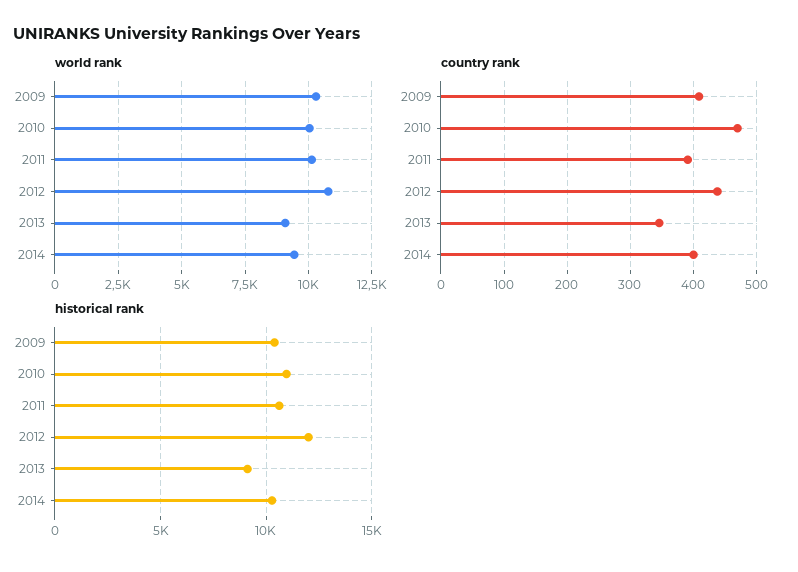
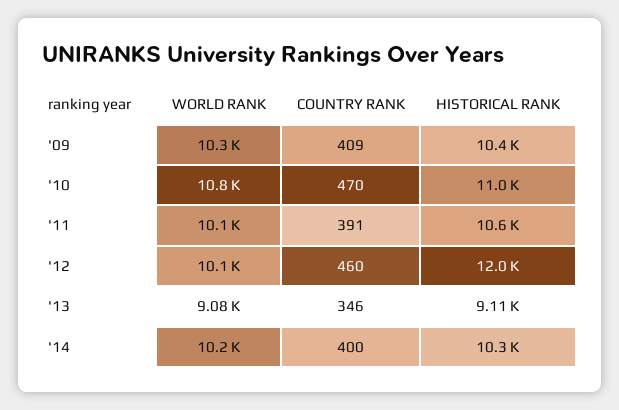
world rank, 2010: 10000 -> 10800
world rank, 2012: 10750 -> 10100
world rank, 2014: 9500 -> 10200
country rank, 2012: 440 -> 460

